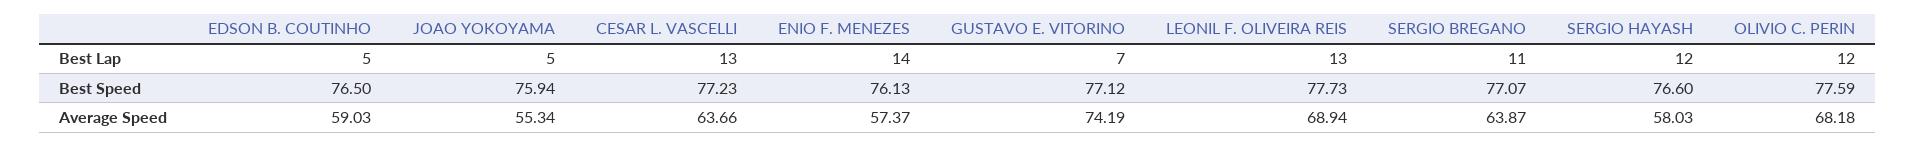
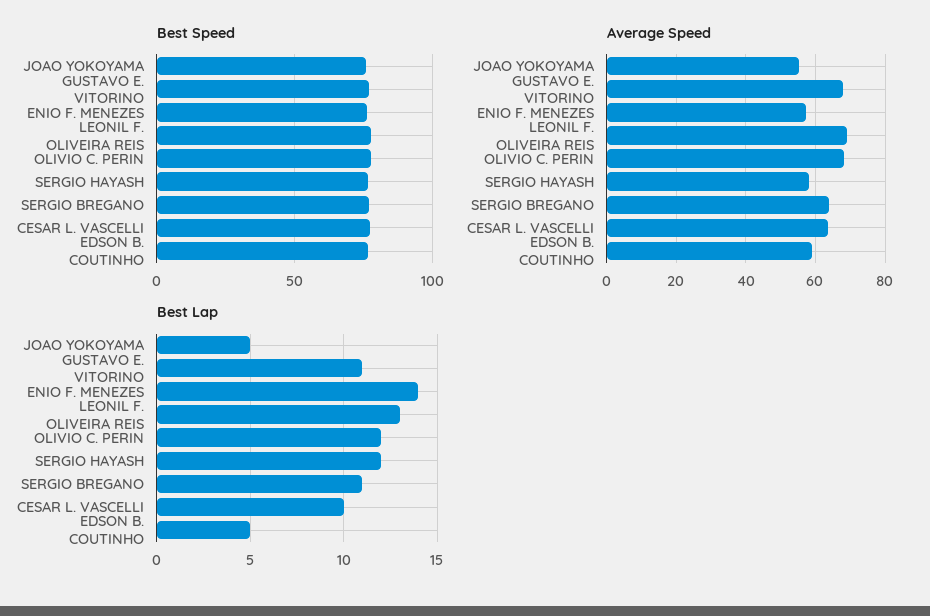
Best Lap, CESAR L. VASCELLI: 13 -> 10
Best Lap, GUSTAVO E. VITORINO: 7 -> 11
Average Speed, GUSTAVO E. VITORINO: 74.19 -> 68

